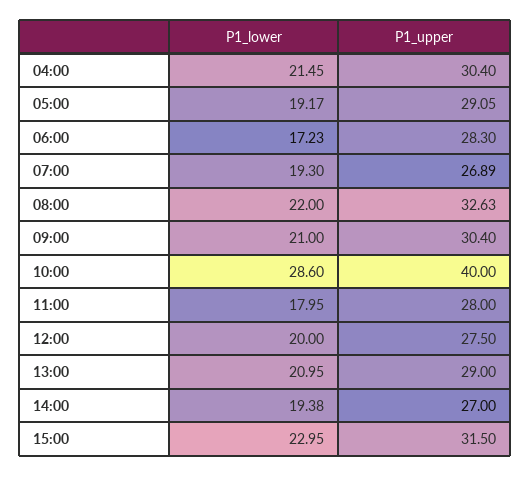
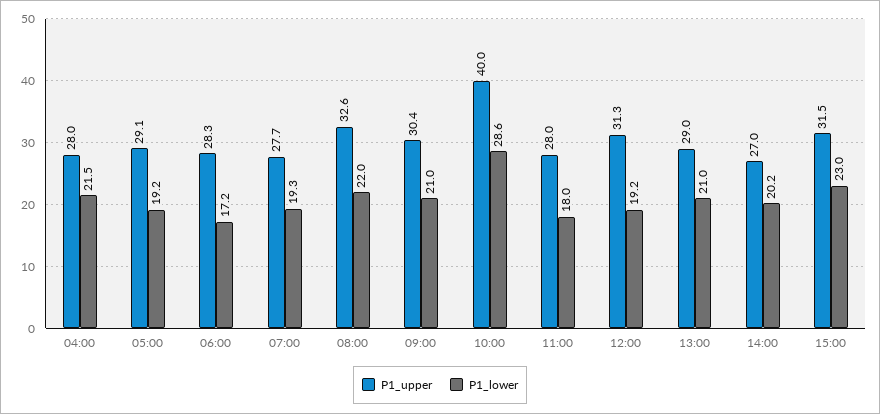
P1_upper, 04:00: 30.4 -> 28
P1_upper, 07:00: 26.89 -> 27.7
P1_lower, 12:00: 20 -> 19.2
P1_upper, 12:00: 27.5 -> 31.3
P1_lower, 14:00: 19.38 -> 20.2

